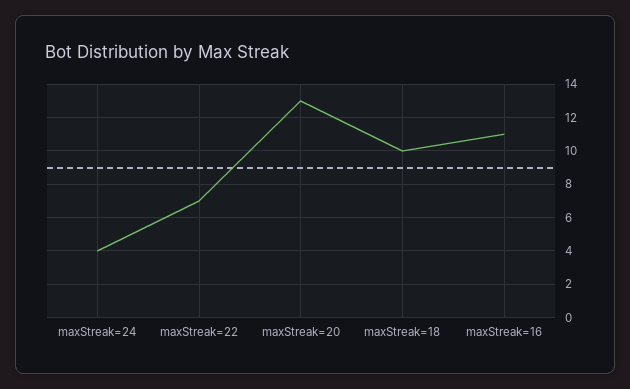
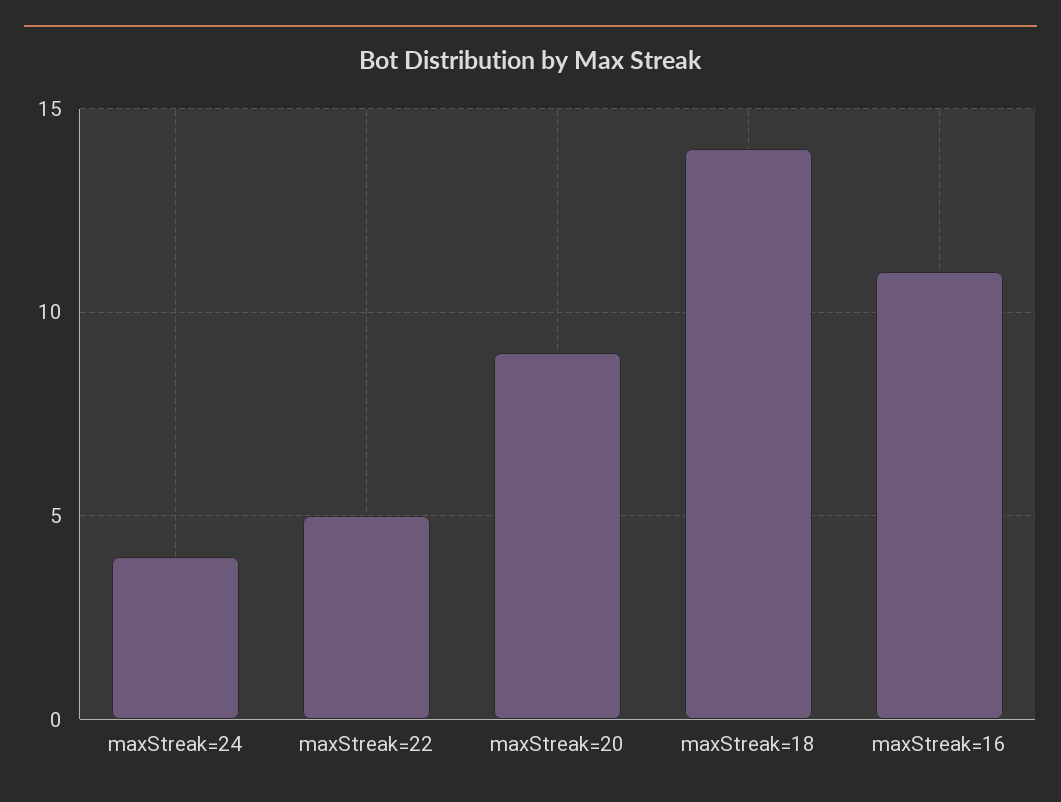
maxStreak=22: 7 -> 5
maxStreak=20: 13 -> 9
maxStreak=18: 10 -> 14

